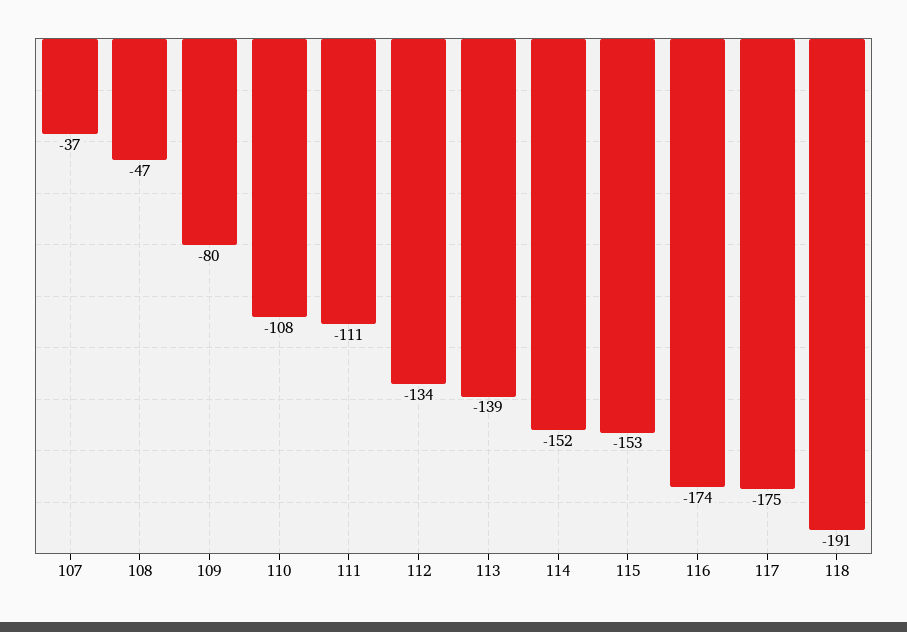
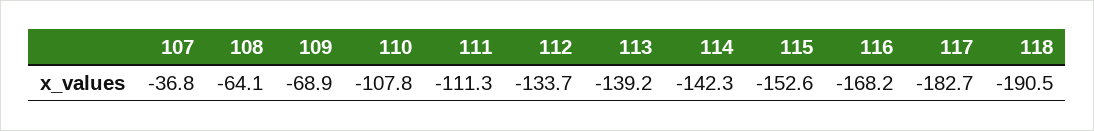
108: -47 -> -64.1
109: -80 -> -68.9
114: -152 -> -142.3
116: -174 -> -168.2
117: -175 -> -182.7

